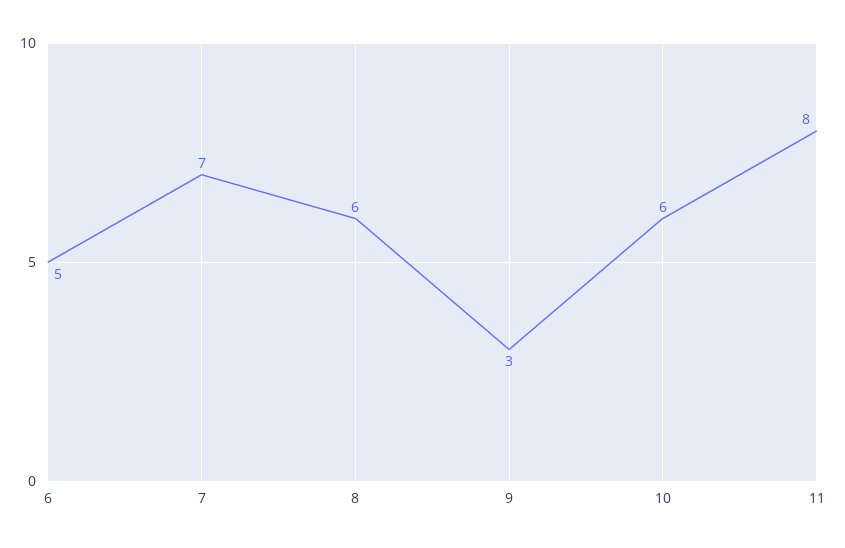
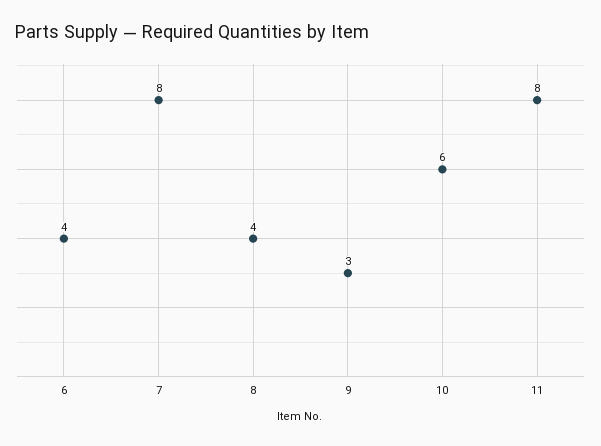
6: 5 -> 4
7: 7 -> 8
8: 6 -> 4

